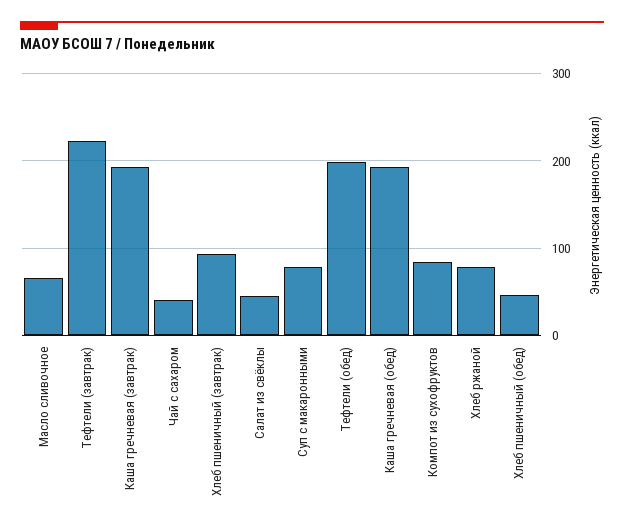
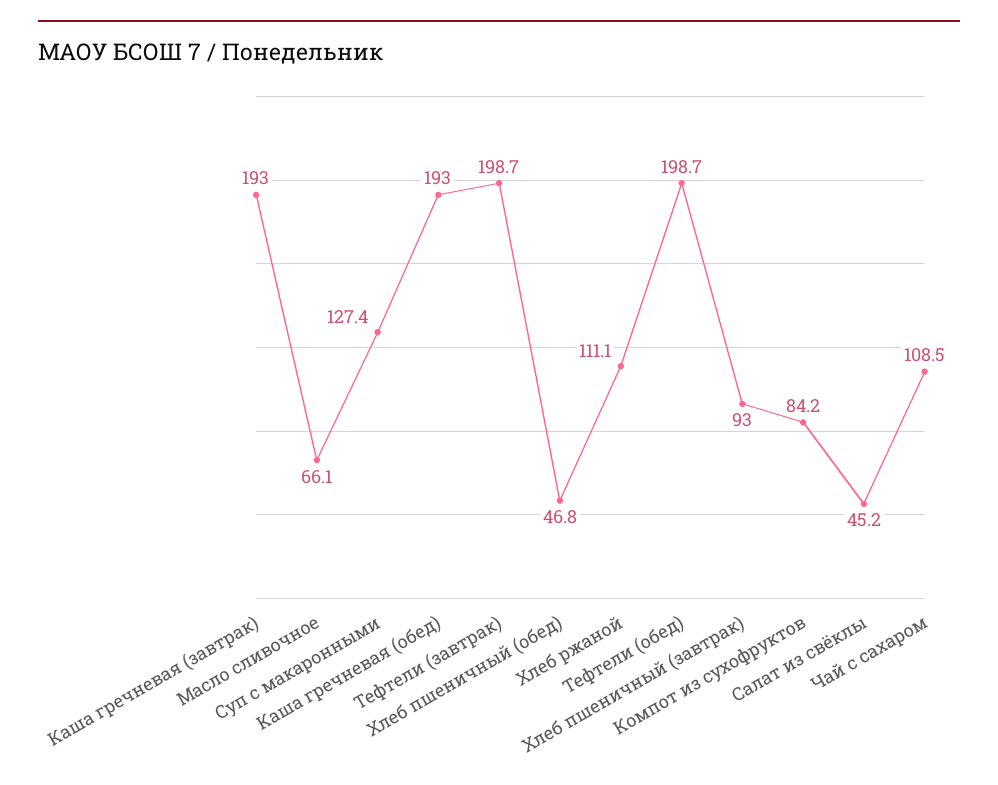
Тефтели (завтрак): 220 -> 198.7
Чай с сахаром: 40 -> 108.5
Суп с макаронными: 80 -> 127.4
Хлеб ржаной: 80 -> 111.1

